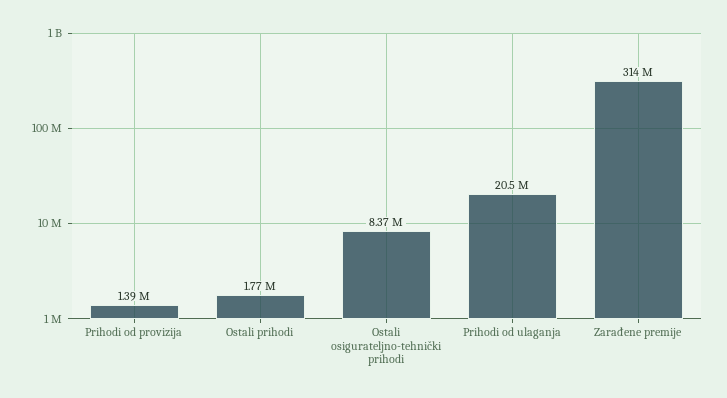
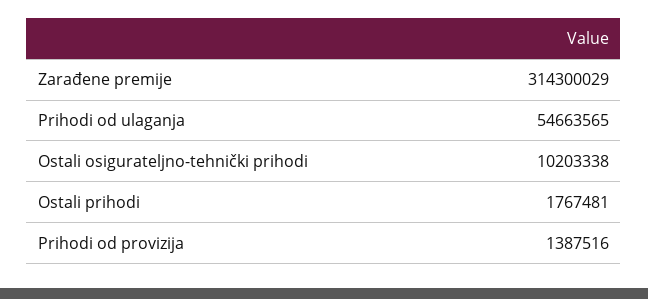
Ostali osigurateljno-tehnički prihodi: 8370000 -> 10203338
Prihodi od ulaganja: 20500000 -> 54663565

